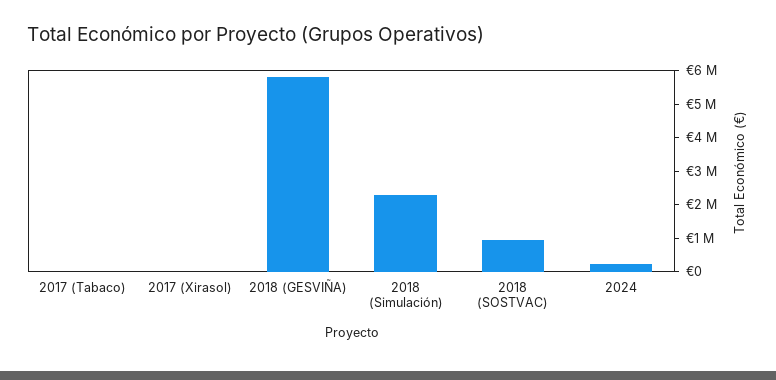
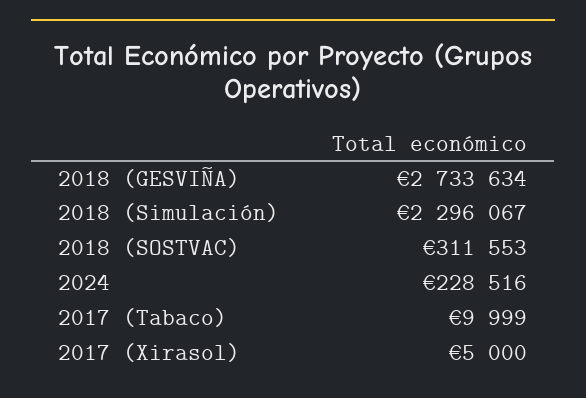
2018 (GESVIÑA): 5750000 -> 2733634
2018 (SOSTVAC): 1000000 -> 311553

